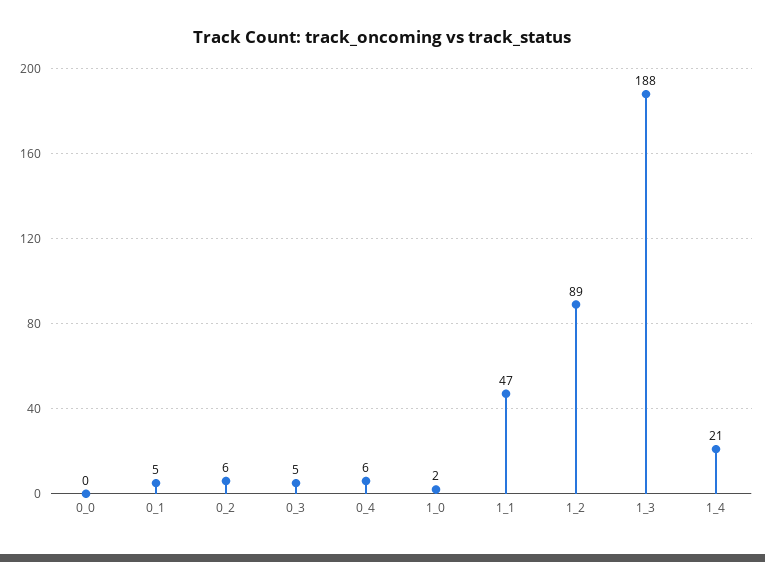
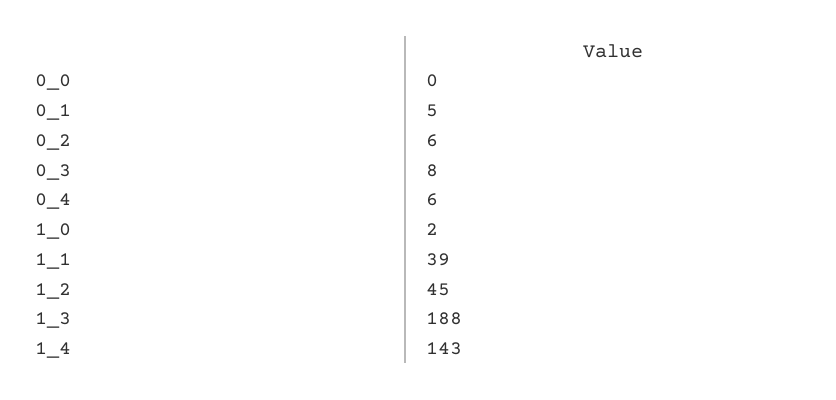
0_3: 5 -> 8
1_1: 47 -> 39
1_2: 89 -> 45
1_4: 21 -> 143

